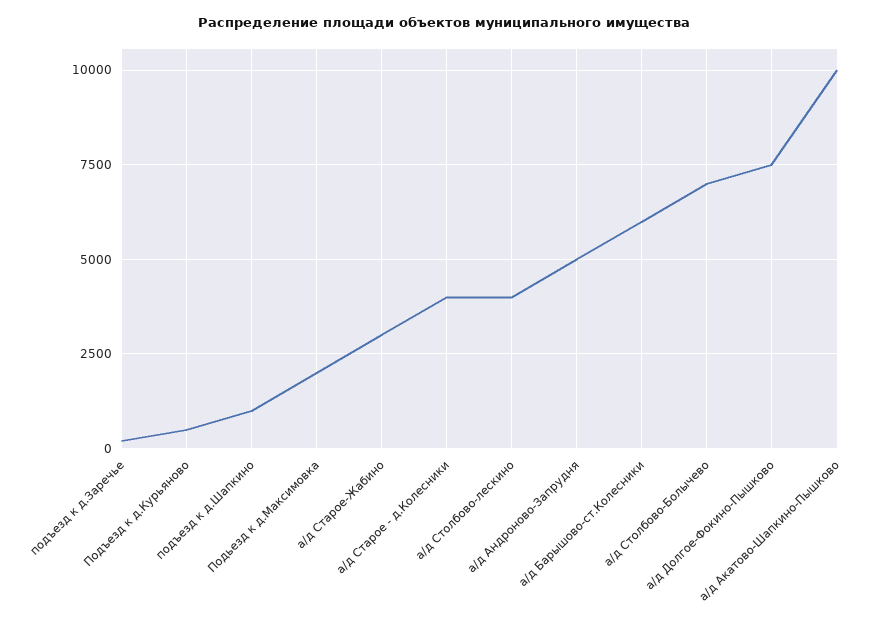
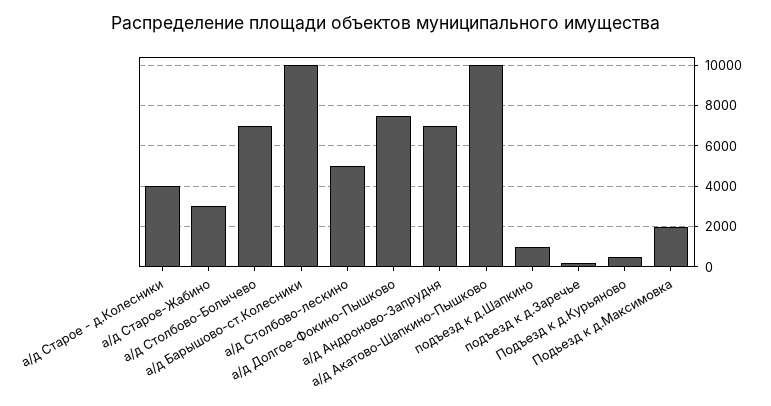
а/д Столбово-лескино: 4000 -> 5000
а/д Андроново-Запрудня: 5000 -> 7000
а/д Барышово-ст.Колесники: 6000 -> 10000

